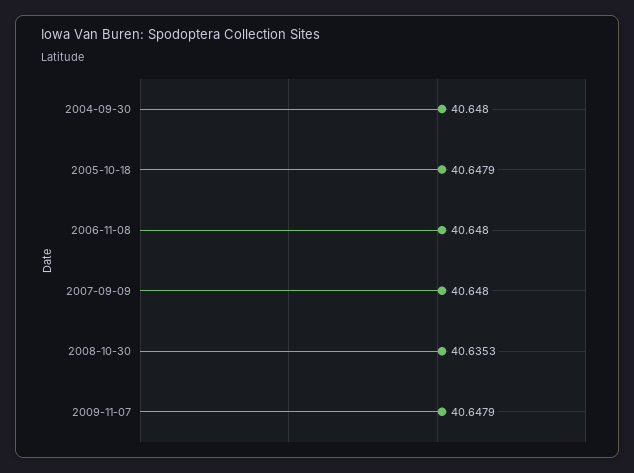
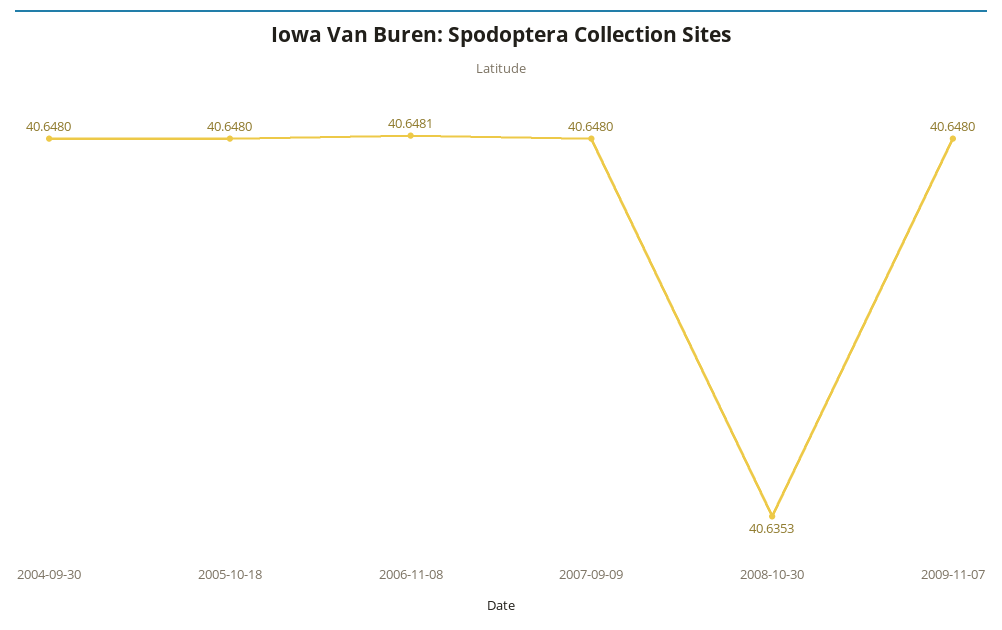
2005-10-18: 40.6479 -> 40.648
2006-11-08: 40.648 -> 40.6481
2009-11-07: 40.6479 -> 40.648

